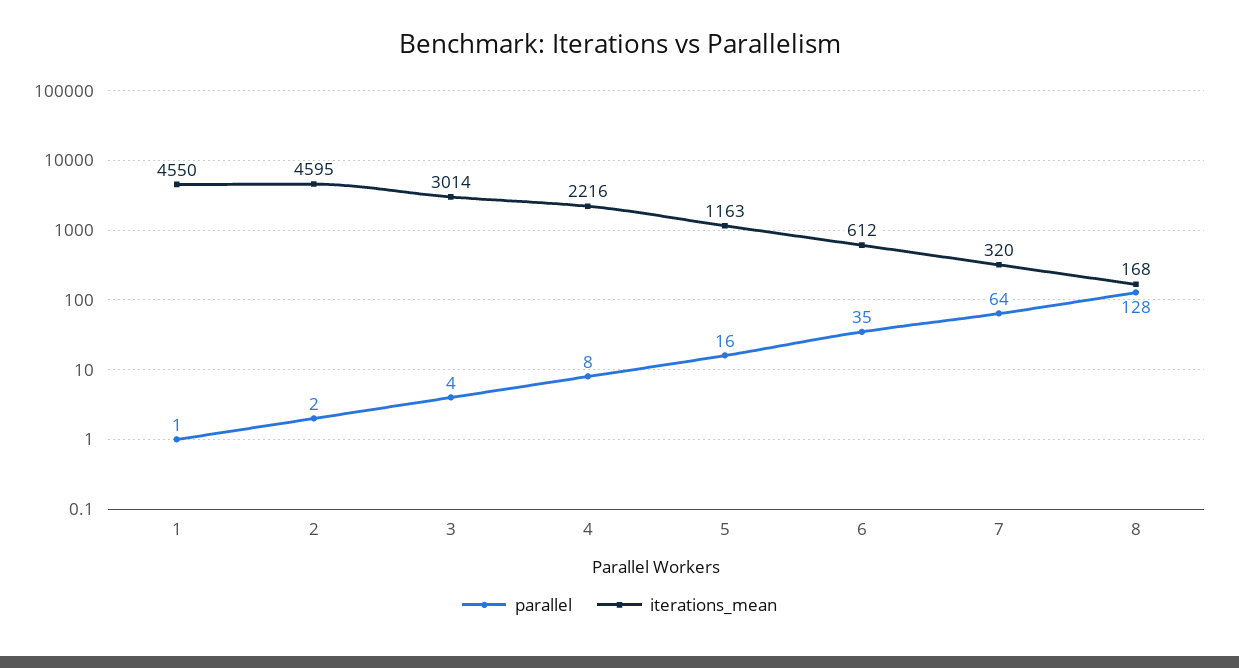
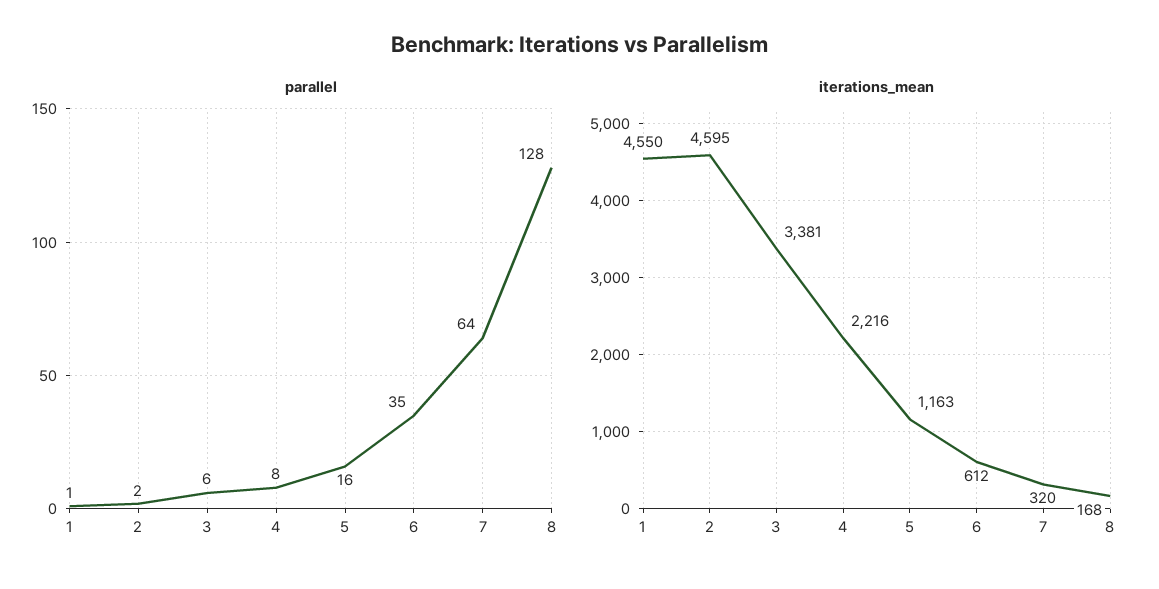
parallel, 3: 4 -> 6
iterations_mean, 3: 3014 -> 3381

